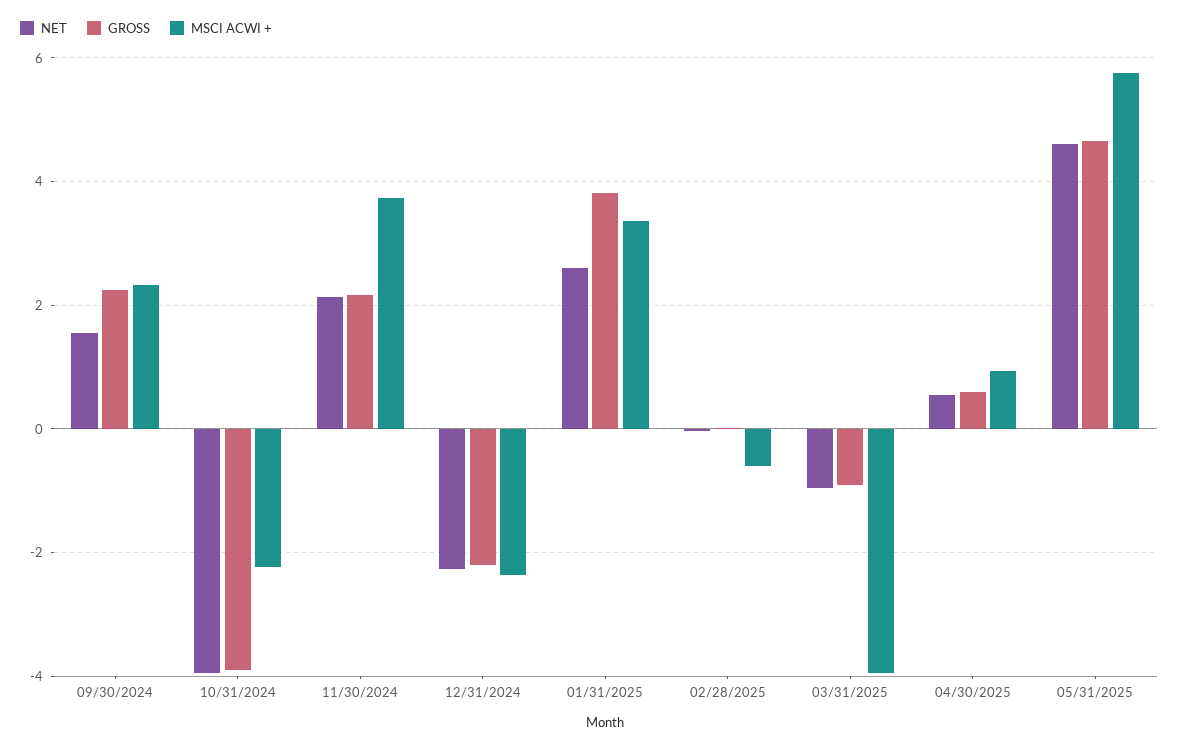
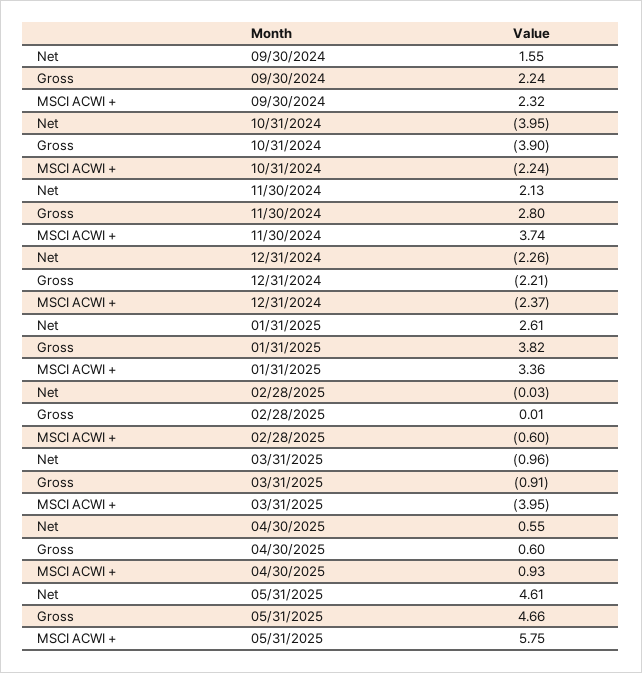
GROSS, 11/30/2024: 2.2 -> 2.8

